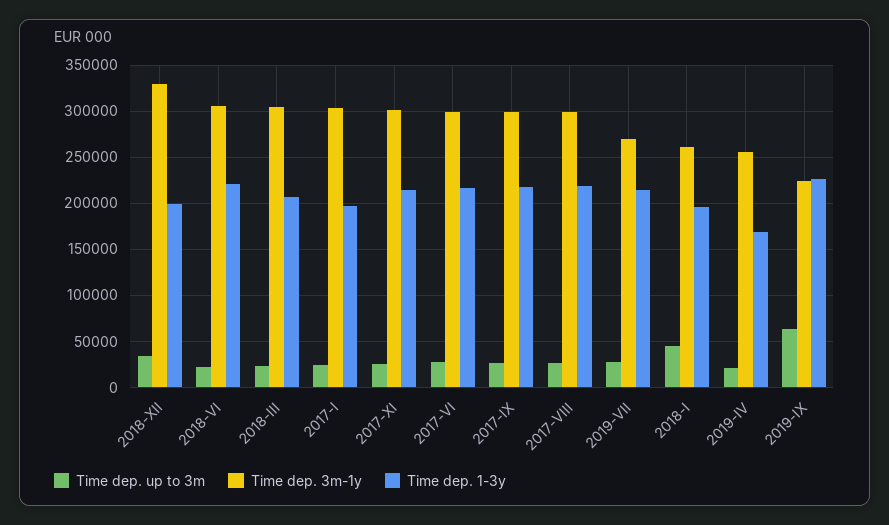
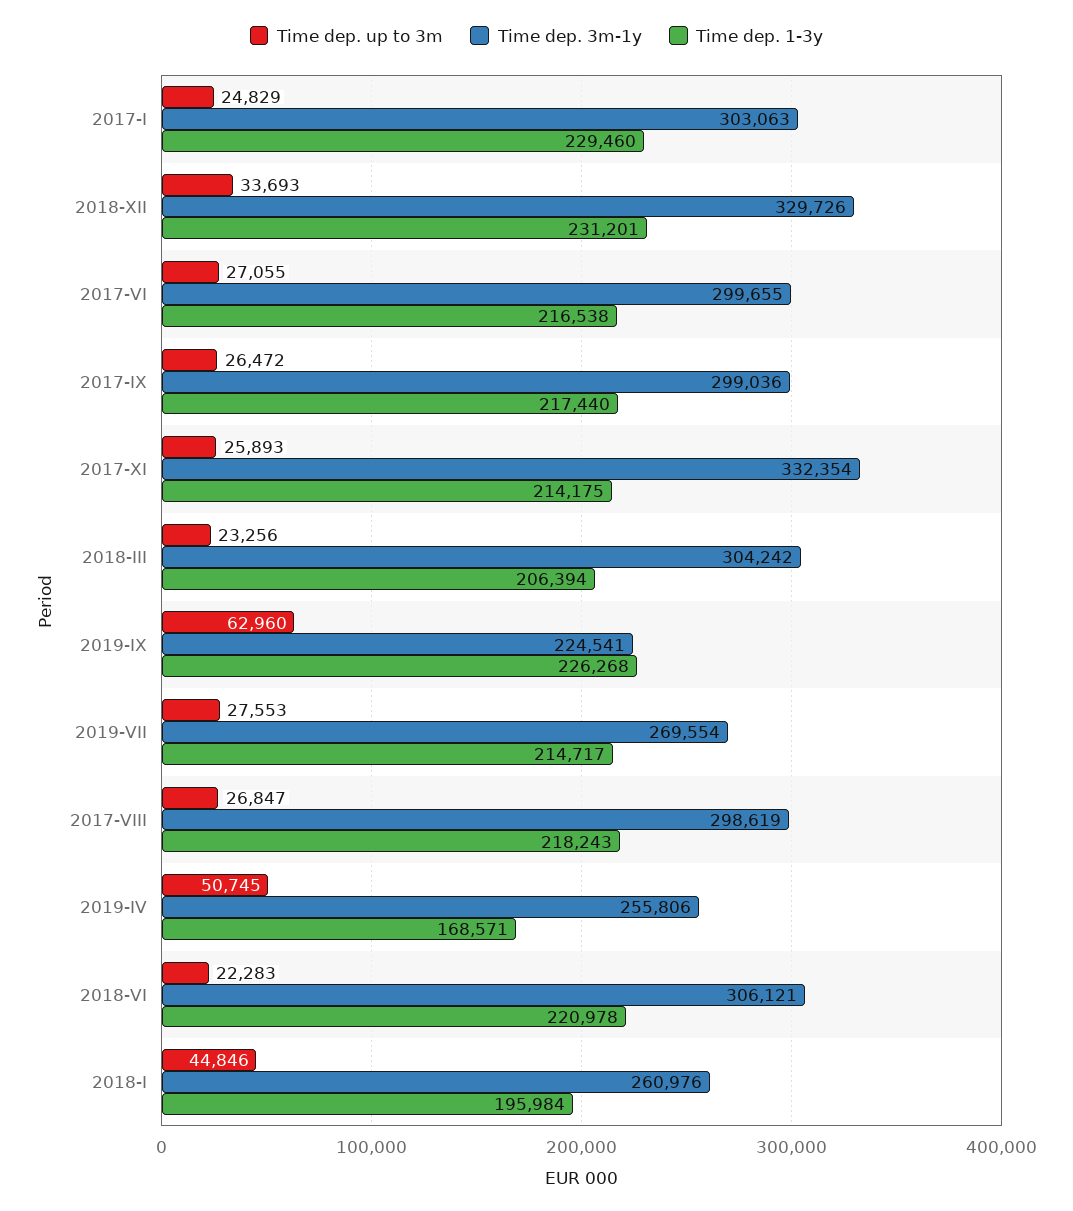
Time dep. 1-3y, 2018-XII: 200000 -> 231201
Time dep. 1-3y, 2017-I: 200000 -> 229460
Time dep. 3m-1y, 2017-XI: 300000 -> 332354
Time dep. up to 3m, 2019-IV: 20000 -> 50745

